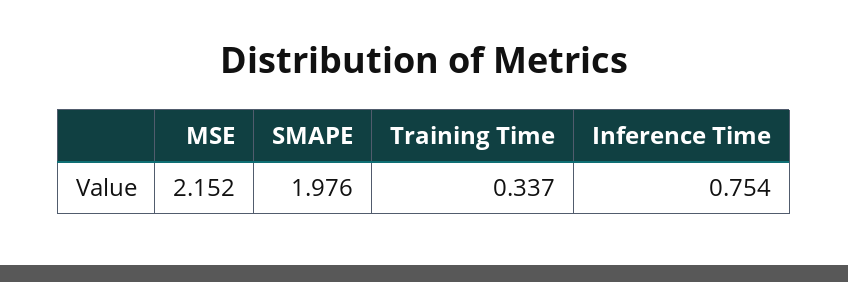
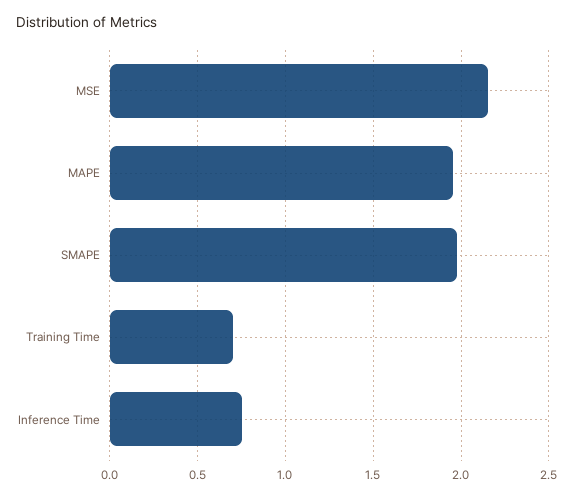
Training Time: 0.337 -> 0.7
MAPE: none -> 1.95

